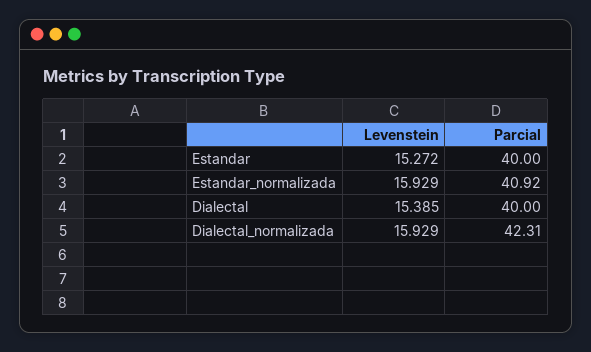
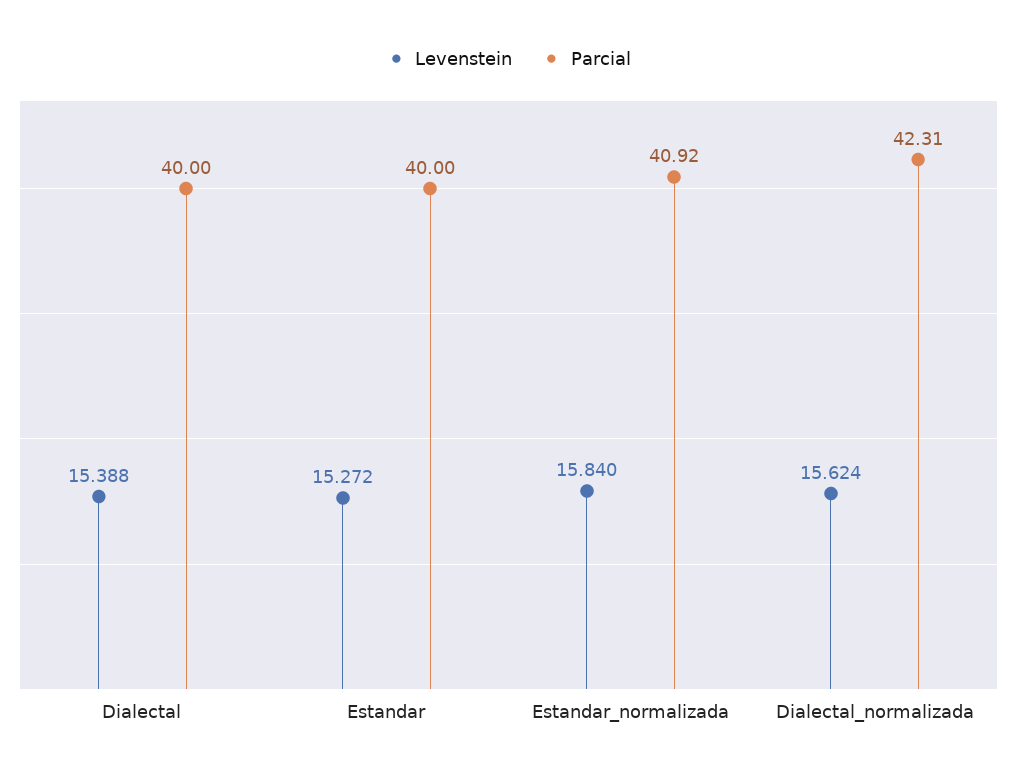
Levenstein, Estandar_normalizada: 15.929 -> 15.84
Levenstein, Dialectal: 15.385 -> 15.388
Levenstein, Dialectal_normalizada: 15.929 -> 15.624

